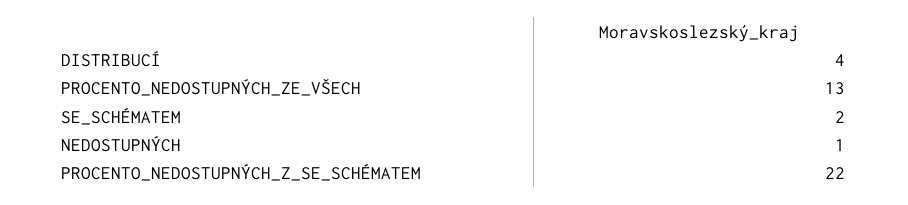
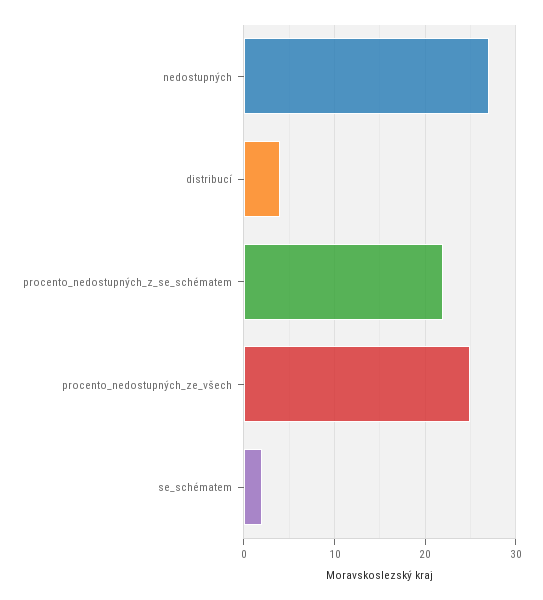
PROCENTO_NEDOSTUPNÝCH_ZE_VŠECH: 13 -> 25
NEDOSTUPNÝCH: 1 -> 27

